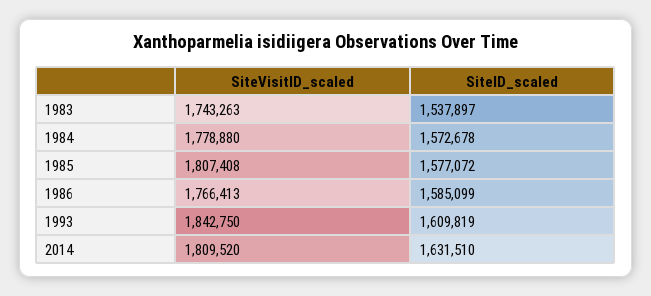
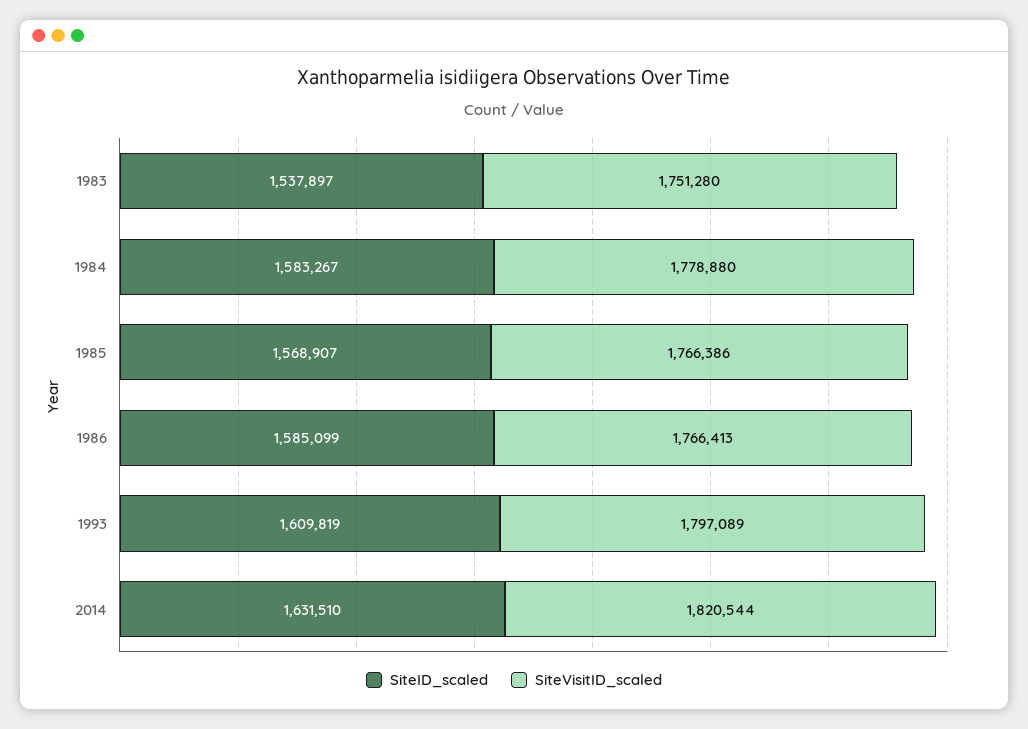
SiteVisitID_scaled, 1983: 1743263 -> 1751280
SiteID_scaled, 1984: 1572678 -> 1583267
SiteVisitID_scaled, 1985: 1807408 -> 1766386
SiteID_scaled, 1985: 1577072 -> 1568907
SiteVisitID_scaled, 1993: 1842750 -> 1797089
SiteVisitID_scaled, 2014: 1809520 -> 1820544

